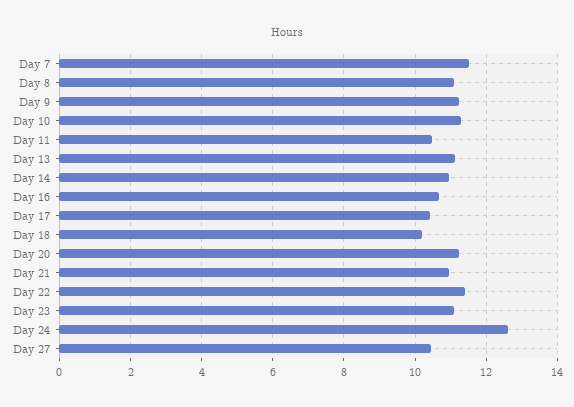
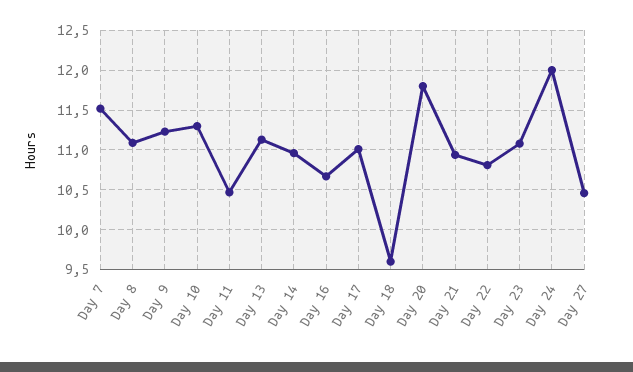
Day 17: 10.4 -> 11
Day 18: 10.2 -> 9.6
Day 20: 11.2 -> 11.8
Day 22: 11.4 -> 10.8
Day 24: 12.6 -> 12

